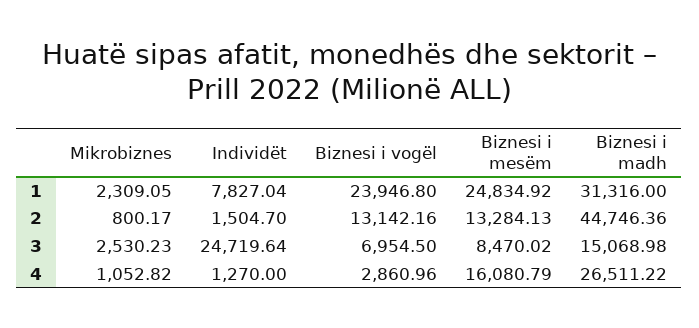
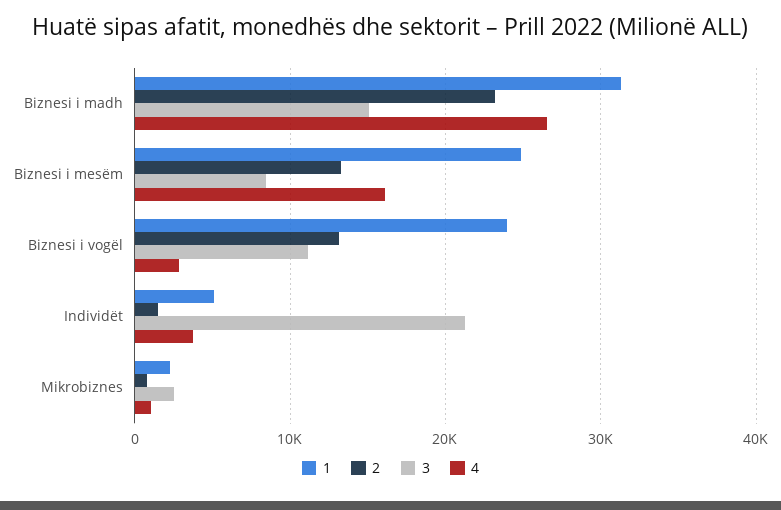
1, Individët: 7827.04 -> 5000
2, Biznesi i madh: 44746.36 -> 23000
3, Individët: 24719.64 -> 21000
3, Biznesi i vogël: 6954.5 -> 11000
4, Individët: 1270 -> 4000

